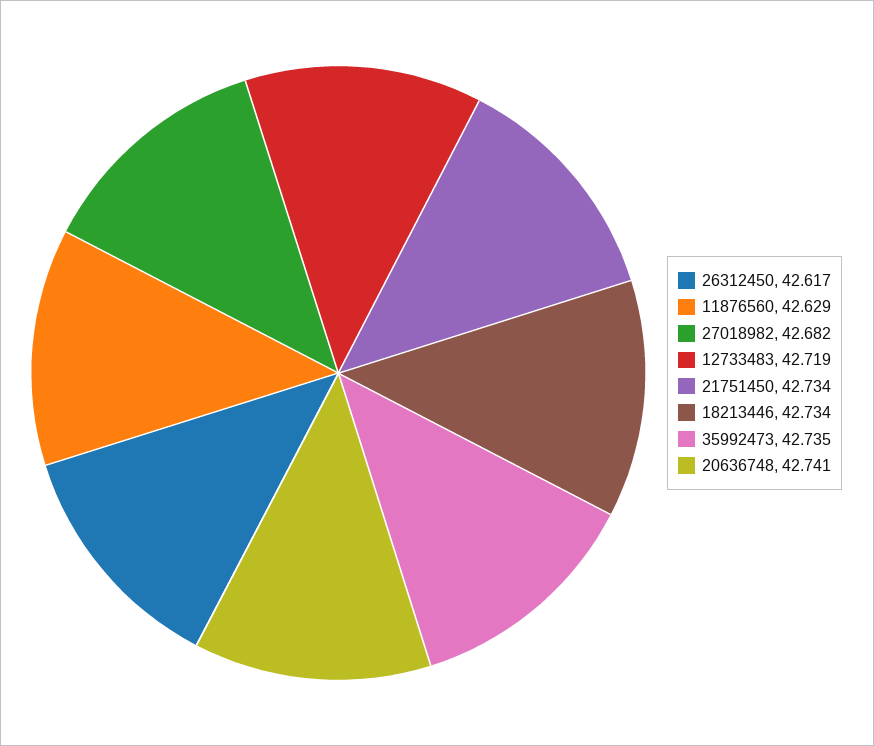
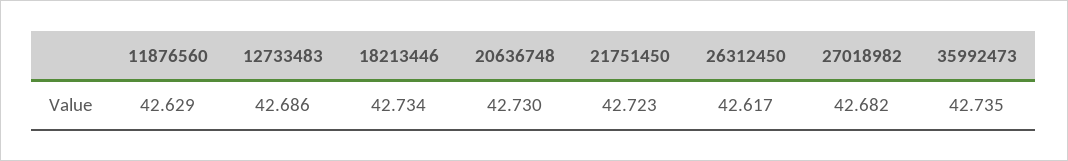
12733483: 42.719 -> 42.686
21751450: 42.734 -> 42.723
20636748: 42.741 -> 42.73

